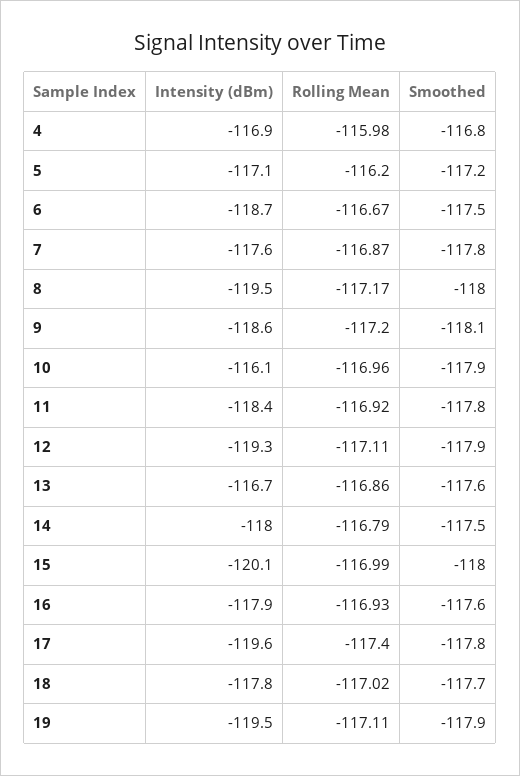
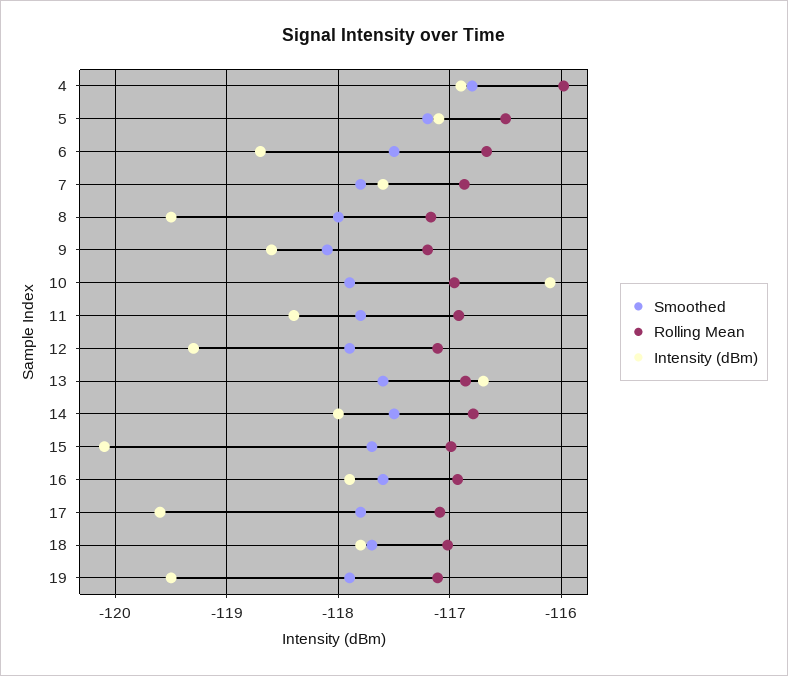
Rolling Mean, 5: -116.2 -> -116.5
Smoothed, 15: -118 -> -117.7
Rolling Mean, 17: -117.4 -> -117.1

